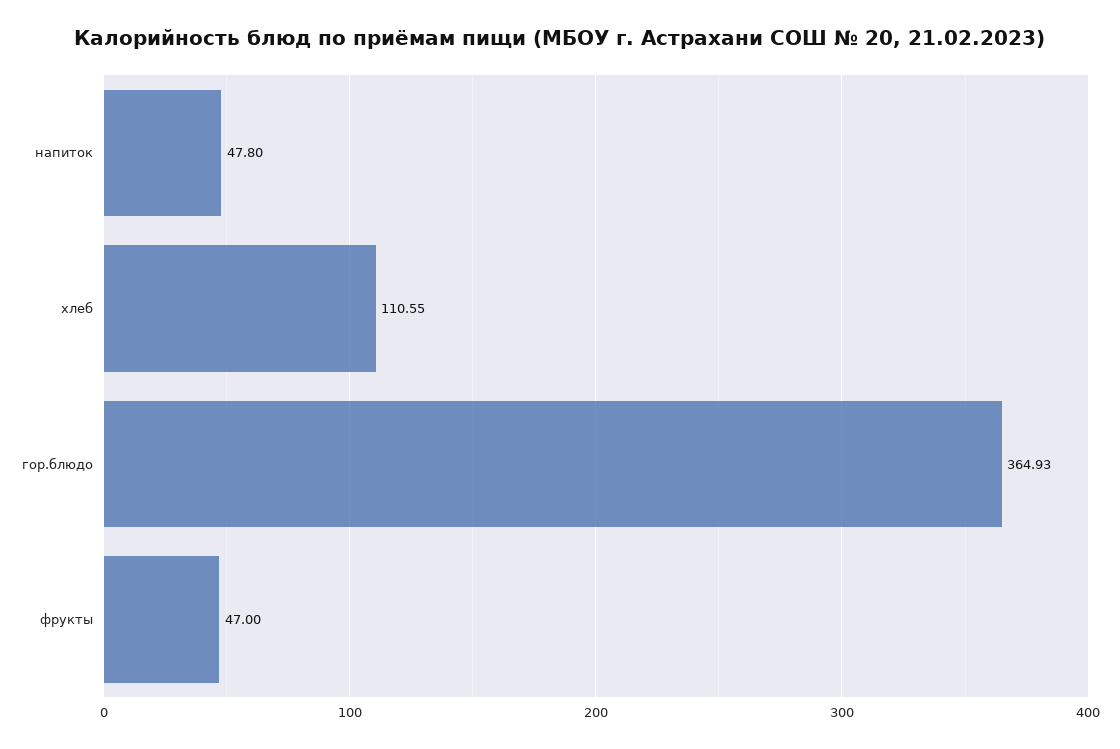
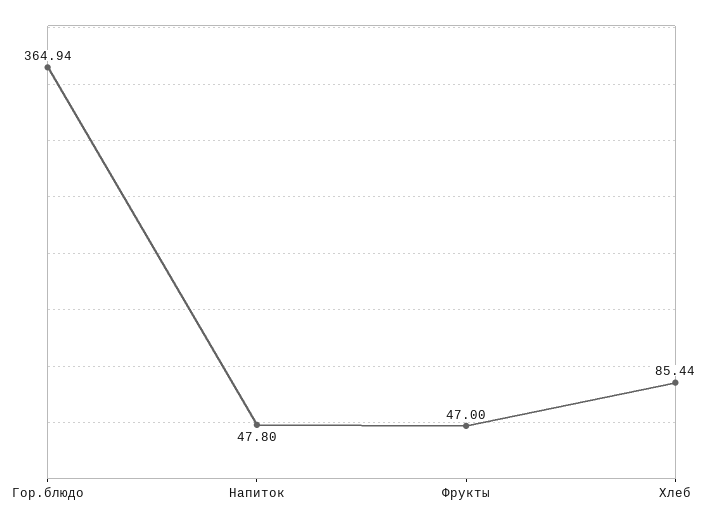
хлеб: 110.55 -> 85.44
гор.блюдо: 364.93 -> 364.94

